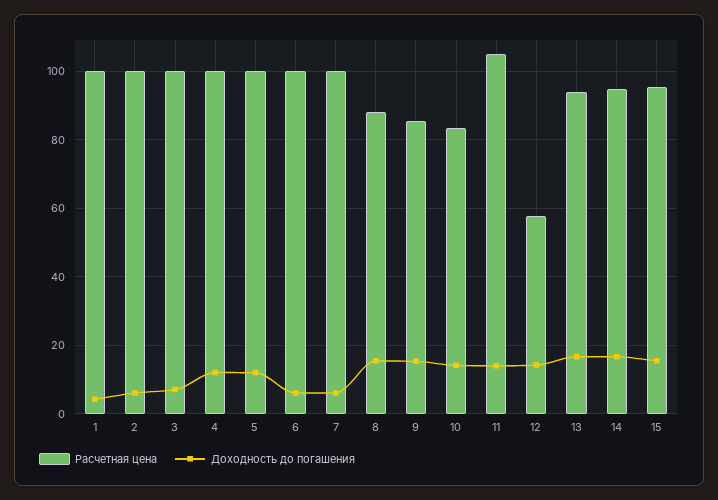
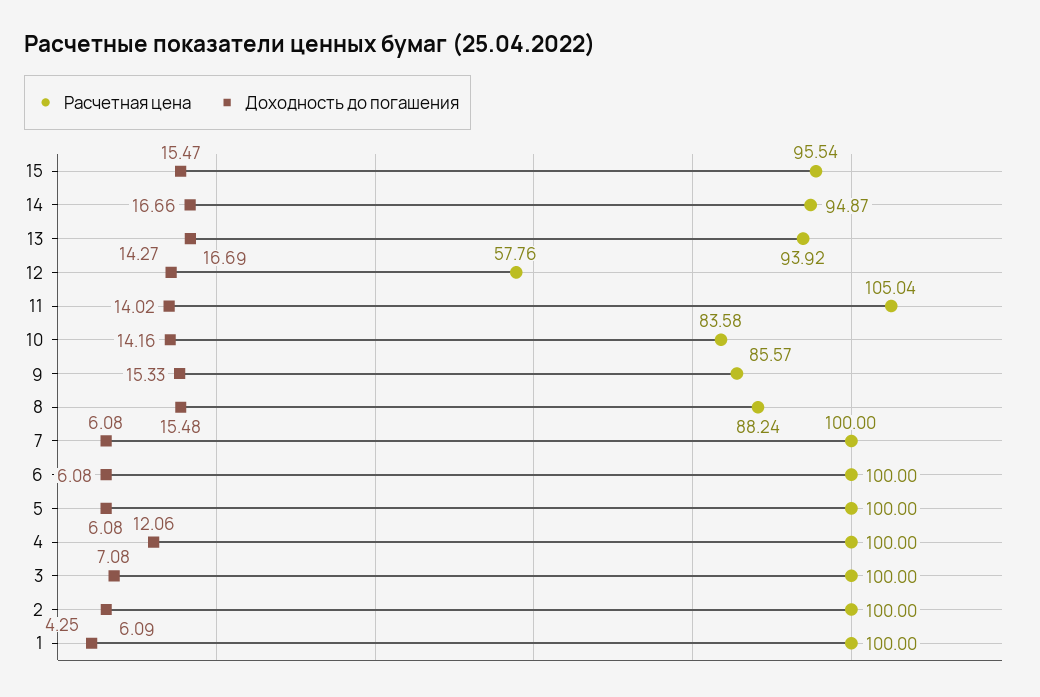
Доходность до погашения, 5: 12 -> 6.08

